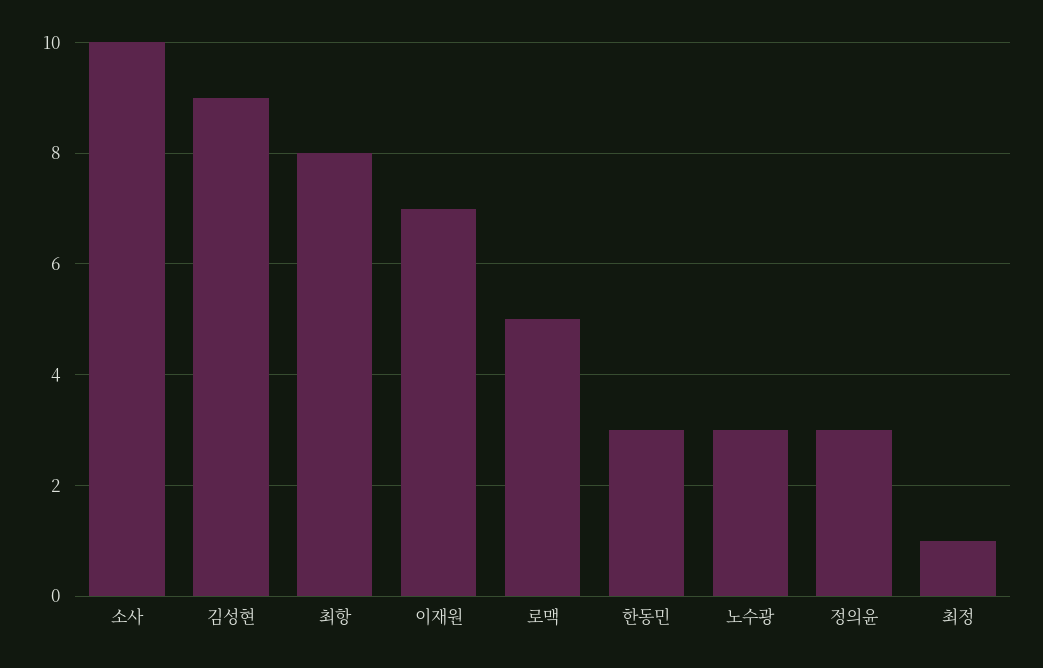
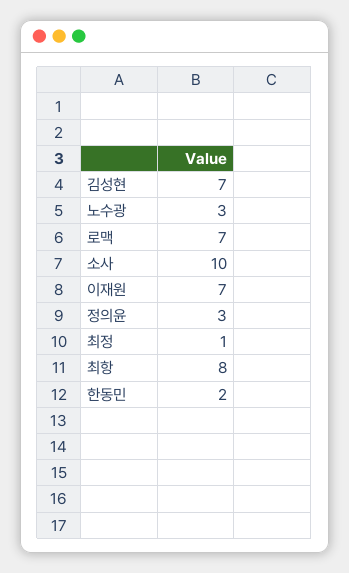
김성현: 9 -> 7
로맥: 5 -> 7
한동민: 3 -> 2

